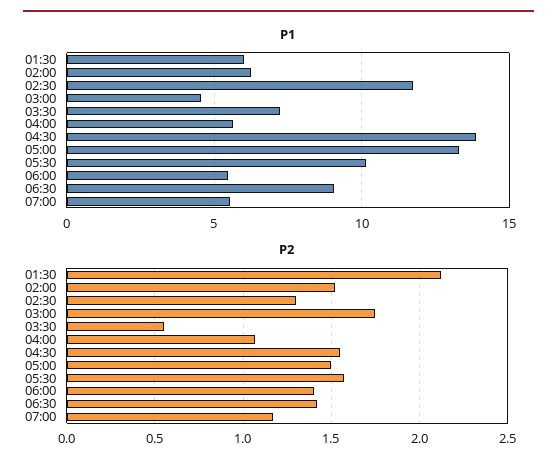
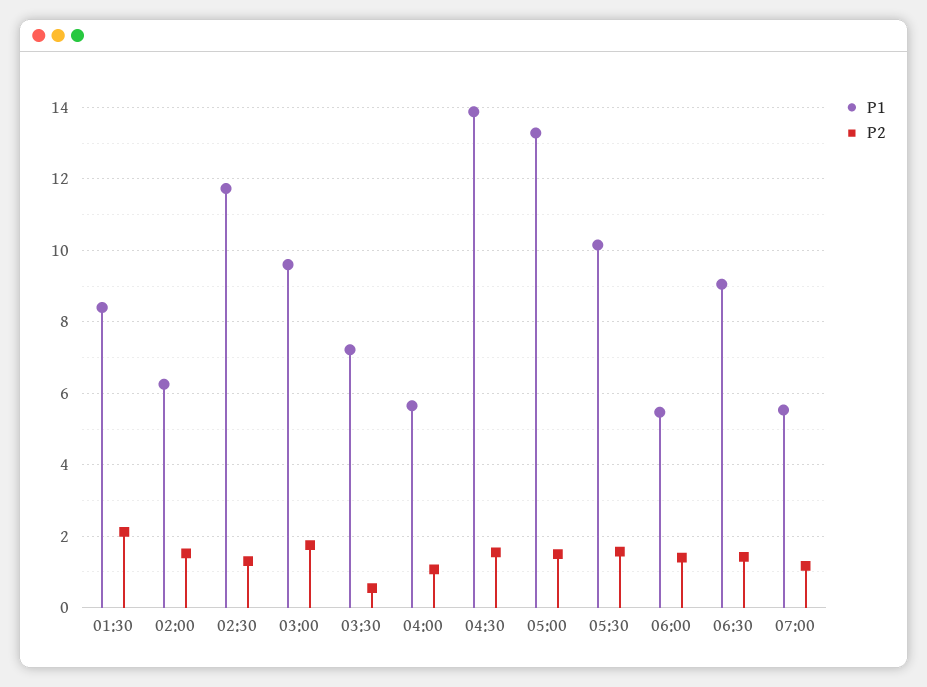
P1, 01:30: 6 -> 8.4
P1, 03:00: 4.5 -> 9.6

